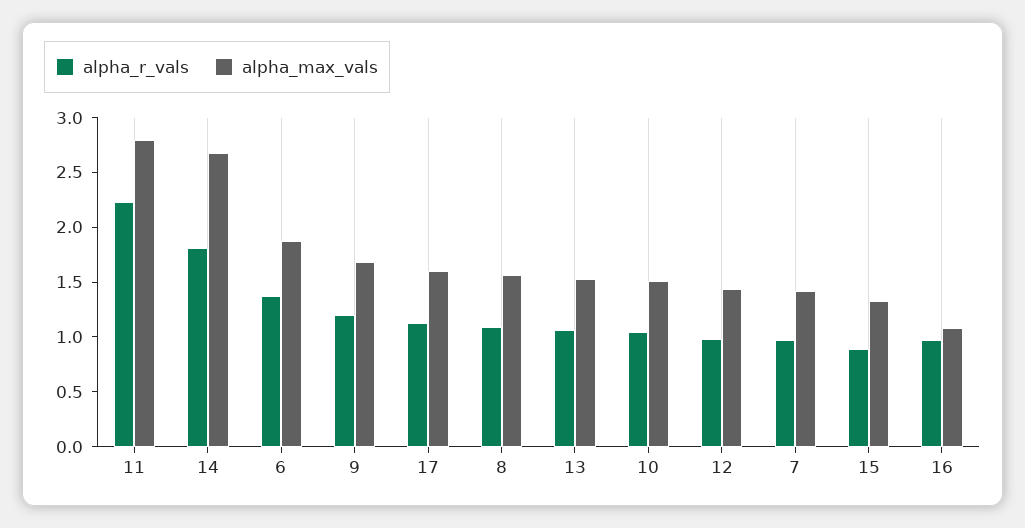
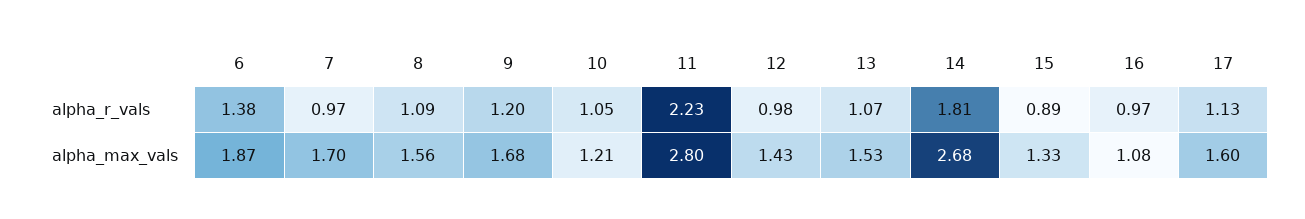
alpha_max_vals, 10: 1.5 -> 1.21
alpha_max_vals, 7: 1.4 -> 1.7

